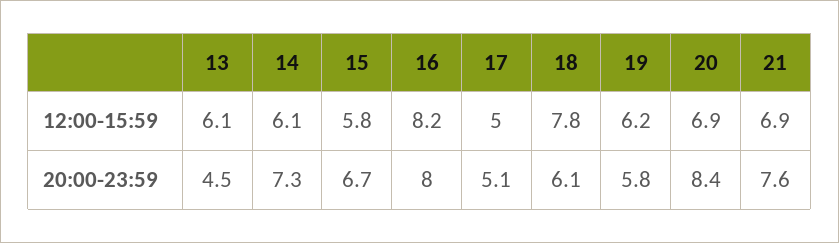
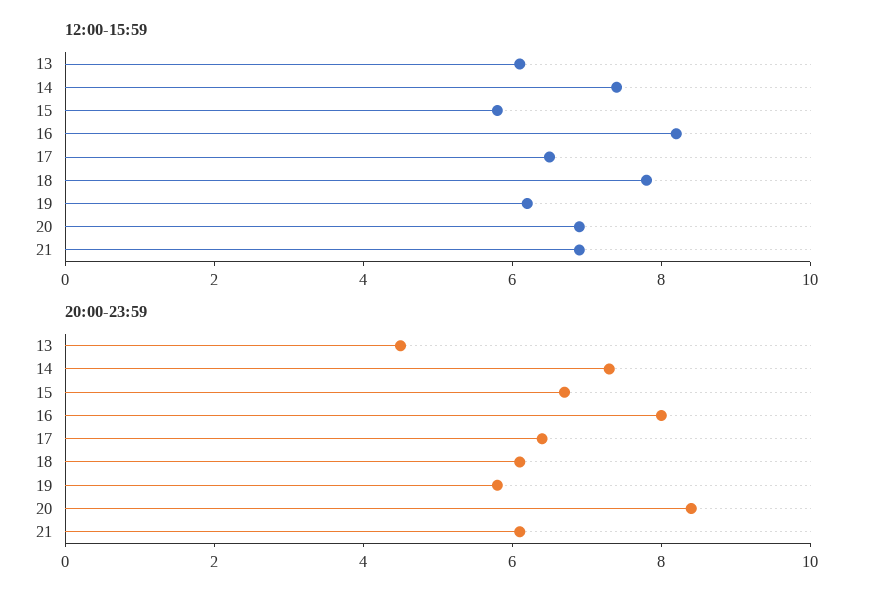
12:00-15:59, 14: 6.1 -> 7.5
12:00-15:59, 17: 5 -> 6.5
20:00-23:59, 17: 5.1 -> 6.5
20:00-23:59, 21: 7.6 -> 6

